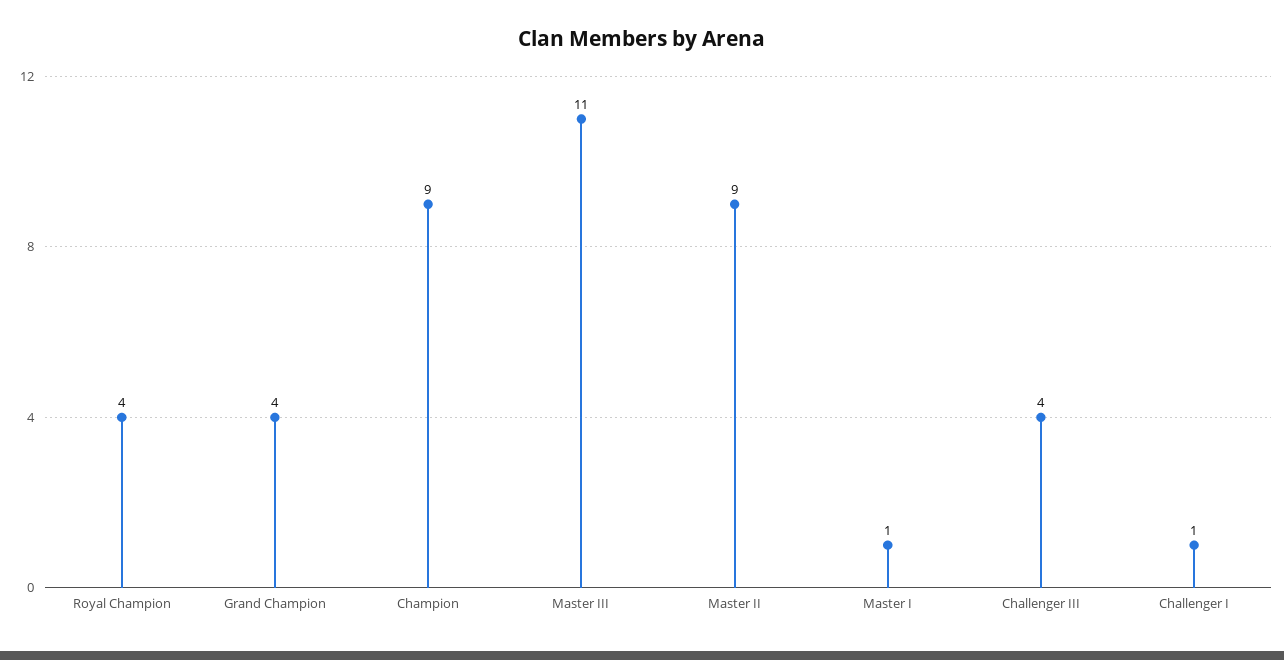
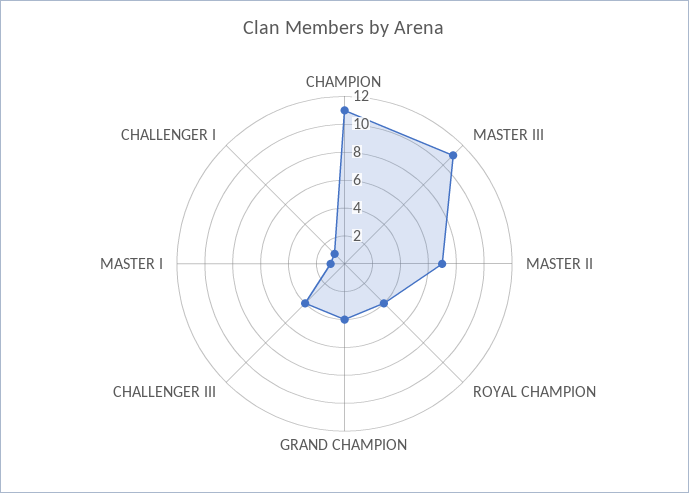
Champion: 9 -> 11
Master II: 9 -> 7

